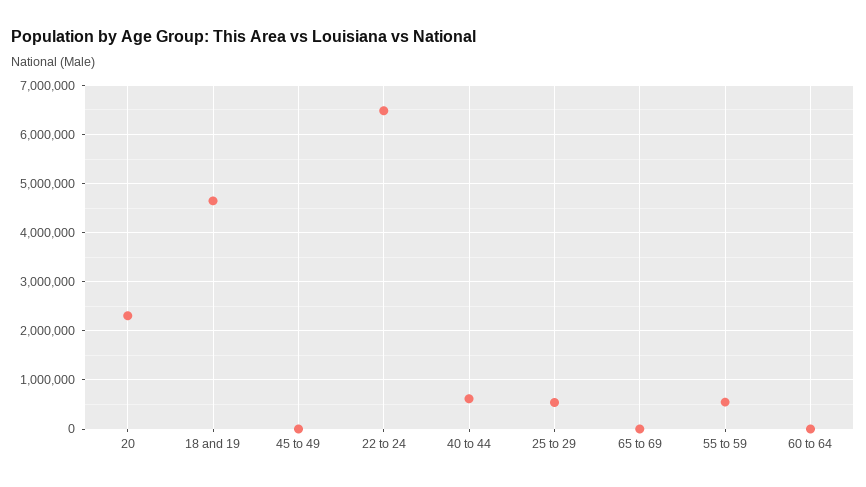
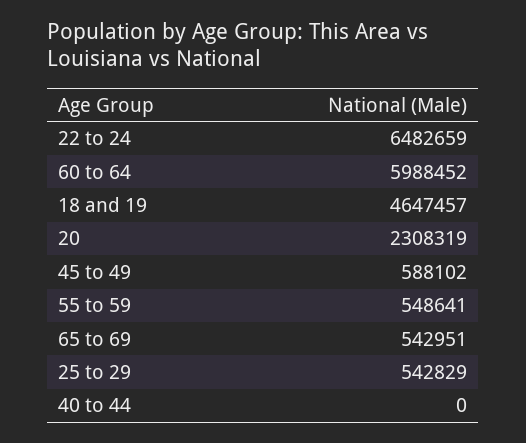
45 to 49: 0 -> 588102
40 to 44: 600000 -> 0
65 to 69: 0 -> 542951
60 to 64: 0 -> 5988452

